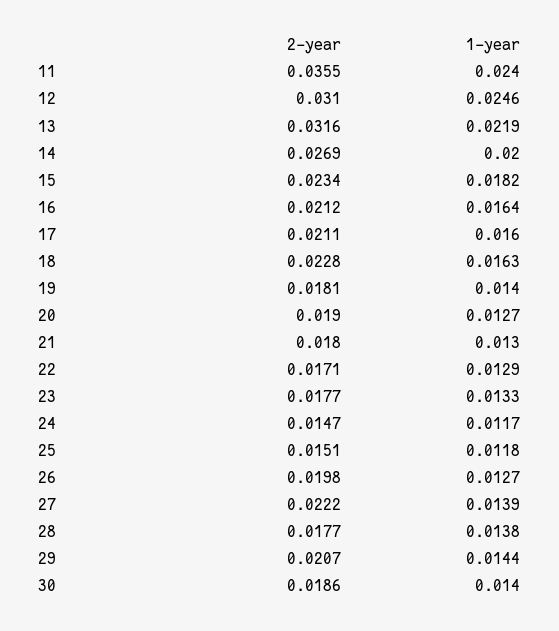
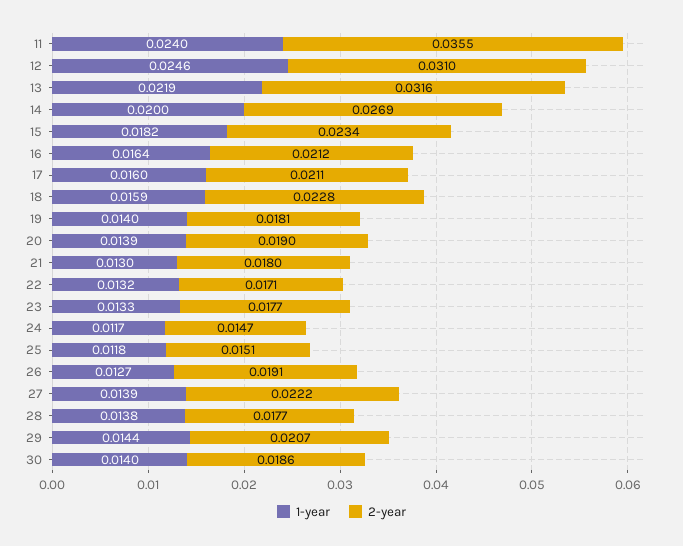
1-year, 18: 0.0163 -> 0.0159
1-year, 20: 0.0127 -> 0.0139
1-year, 22: 0.0129 -> 0.0132
2-year, 26: 0.0198 -> 0.0191

